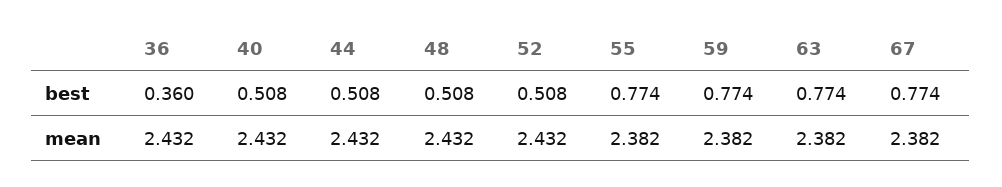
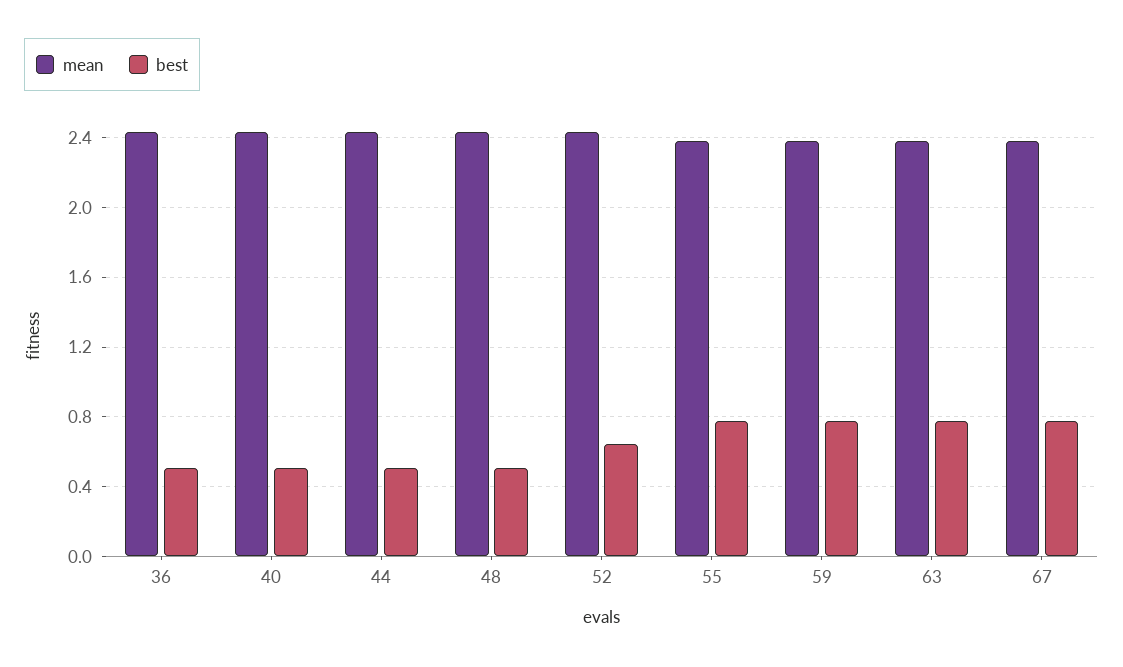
best, 36: 0.36 -> 0.5
best, 52: 0.508 -> 0.65

